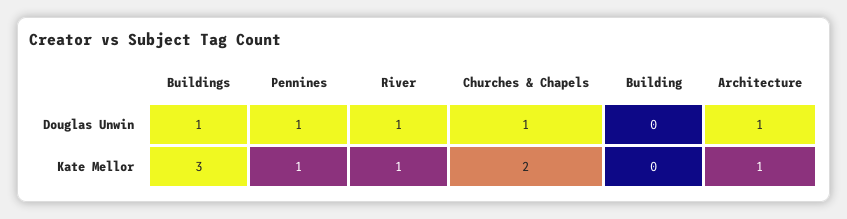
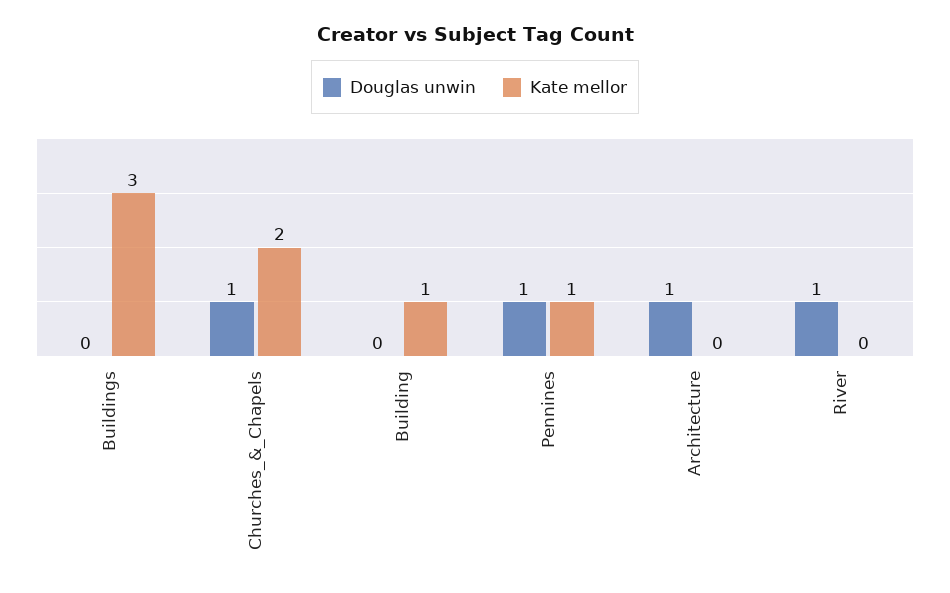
Douglas Unwin, Buildings: 1 -> 0
Kate Mellor, River: 1 -> 0
Kate Mellor, Building: 0 -> 1
Kate Mellor, Architecture: 1 -> 0

